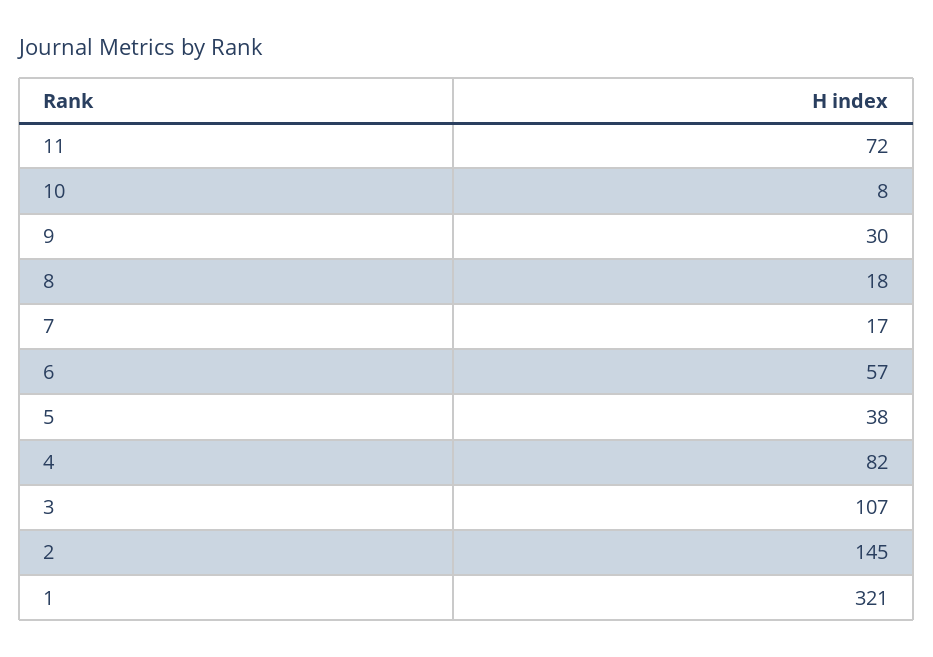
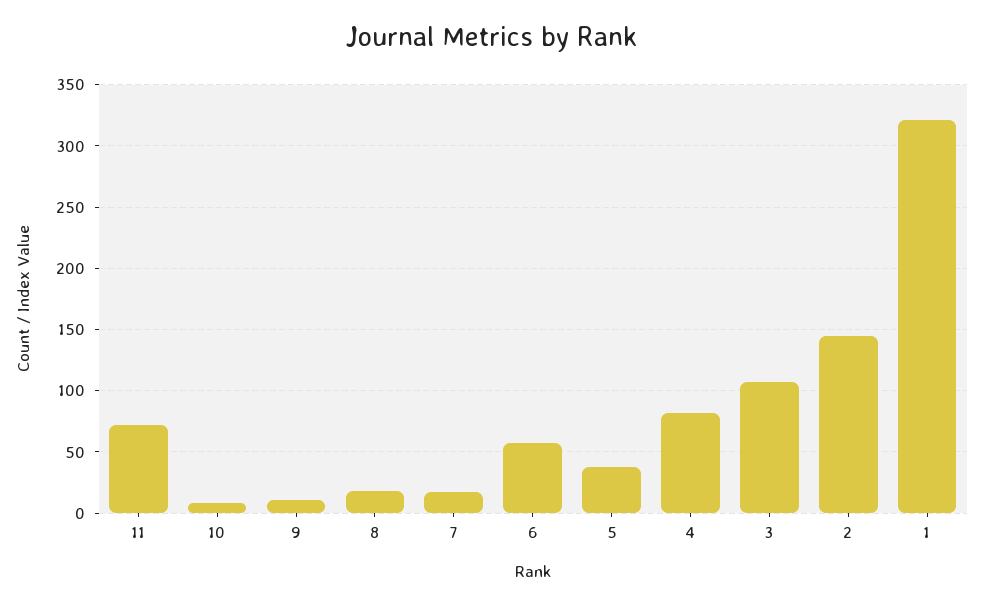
9: 30 -> 10

